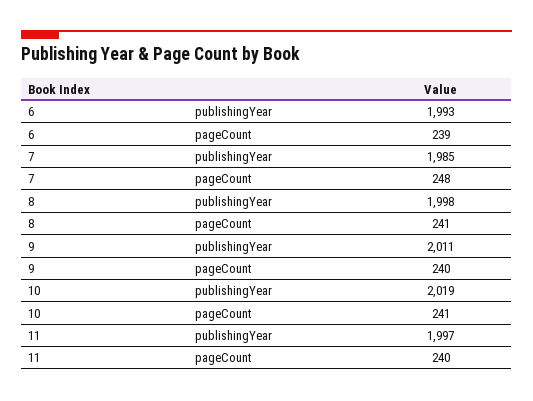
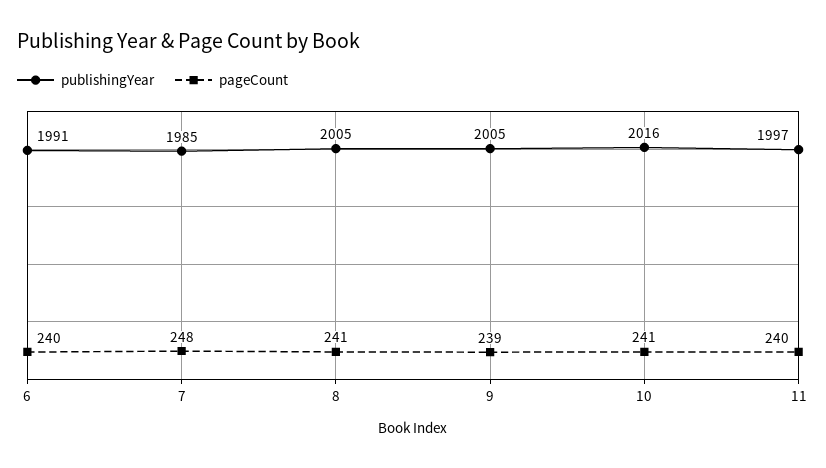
publishingYear, 6: 1993 -> 1991
pageCount, 6: 239 -> 240
publishingYear, 8: 1998 -> 2005
publishingYear, 9: 2011 -> 2005
pageCount, 9: 240 -> 239
publishingYear, 10: 2019 -> 2016

